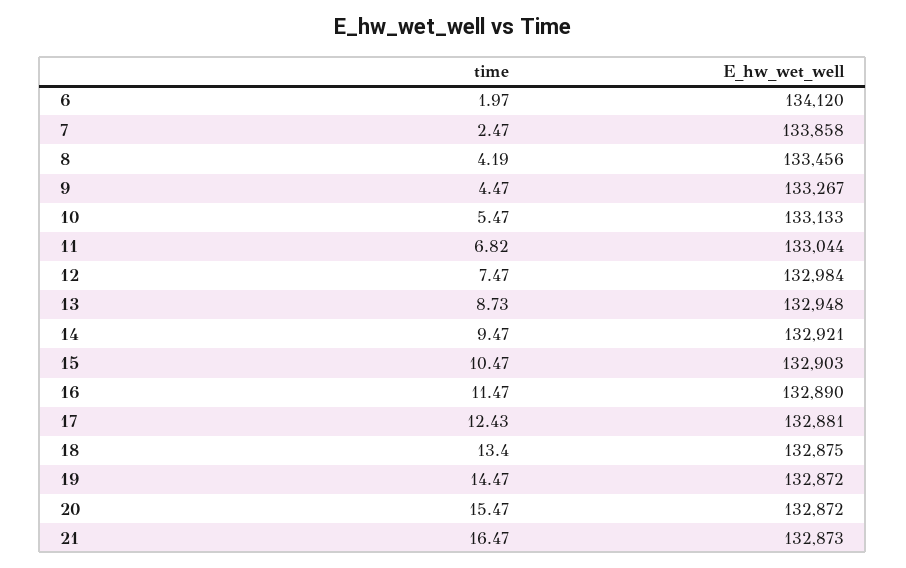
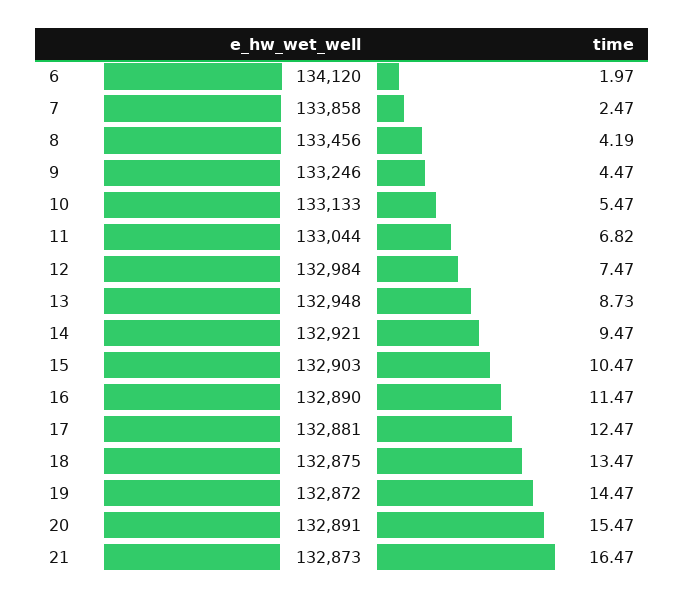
E_hw_wet_well, 9: 133267 -> 133246
time, 17: 12.43 -> 12.47
time, 18: 13.4 -> 13.47
E_hw_wet_well, 20: 132872 -> 132891

